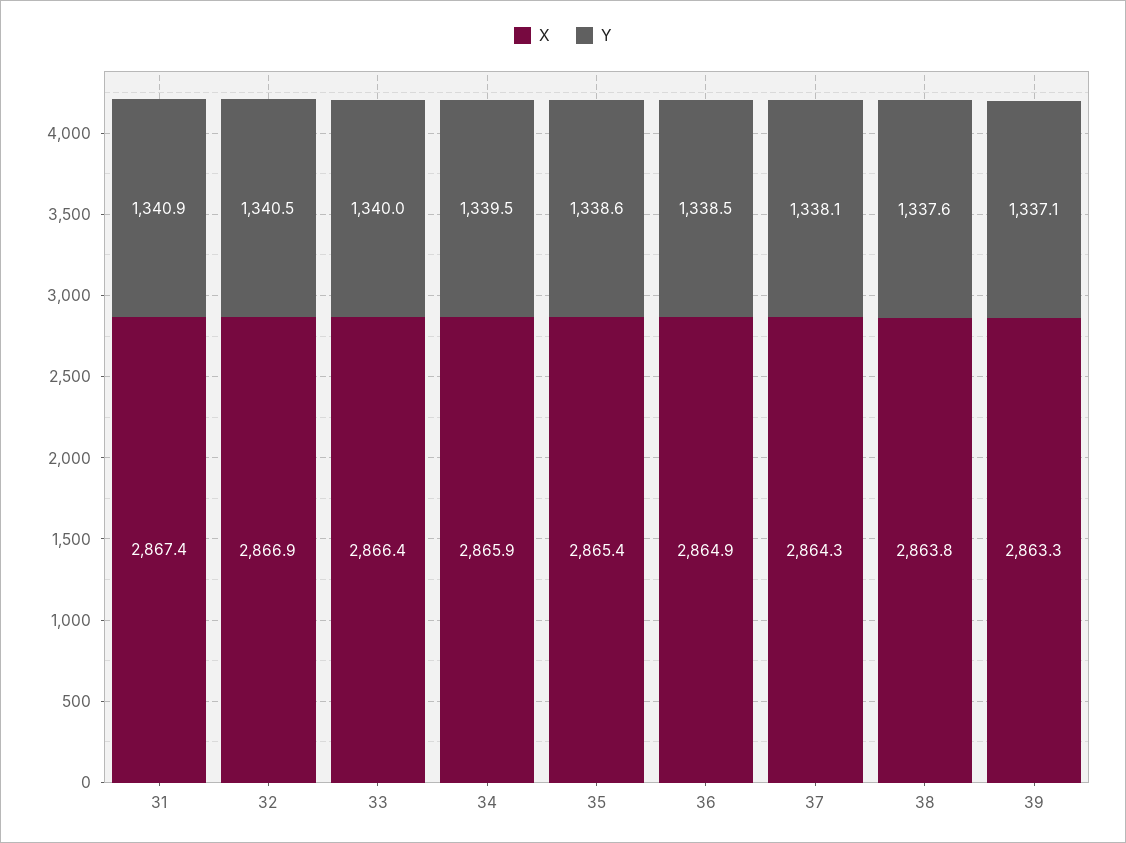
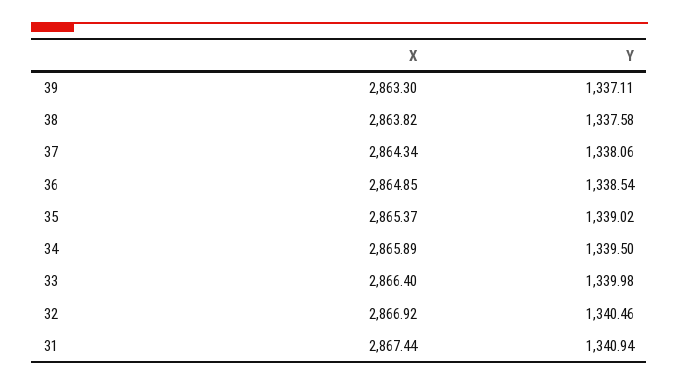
Y, 35: 1338.6 -> 1339.02

